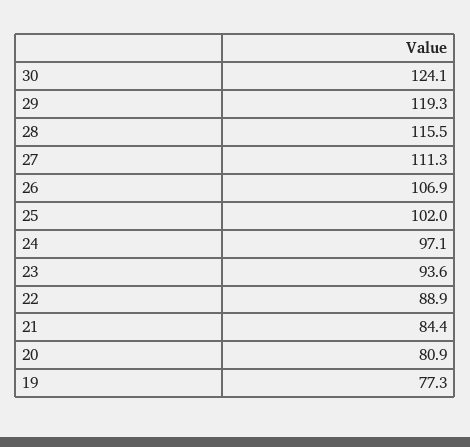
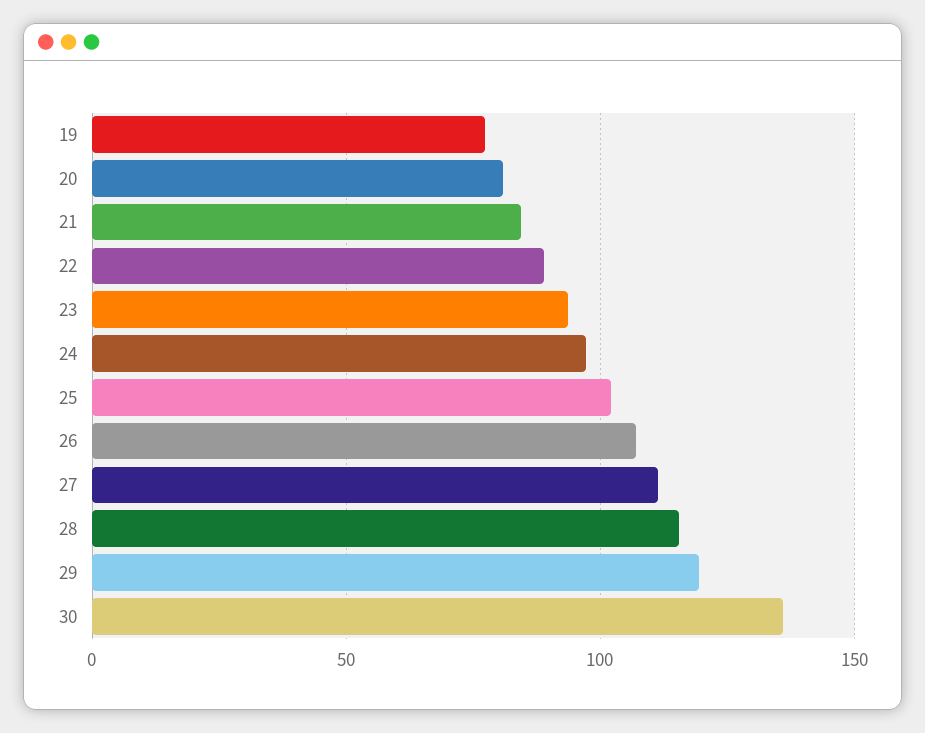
30: 124.1 -> 135

